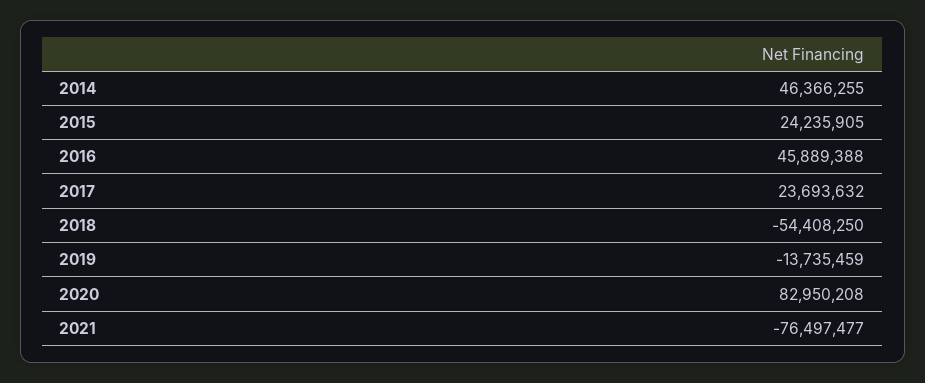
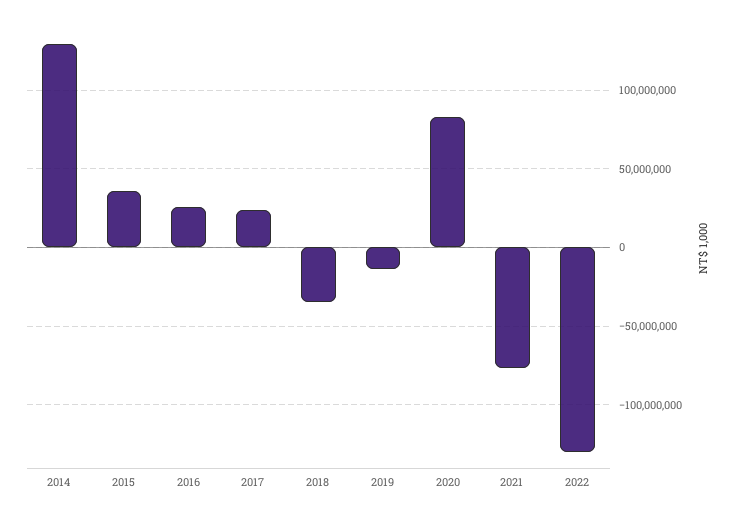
2014: 46366255 -> 130000000
2015: 24235905 -> 35000000
2016: 45889388 -> 25000000
2018: -54408250 -> -35000000
2022: none -> -130000000

